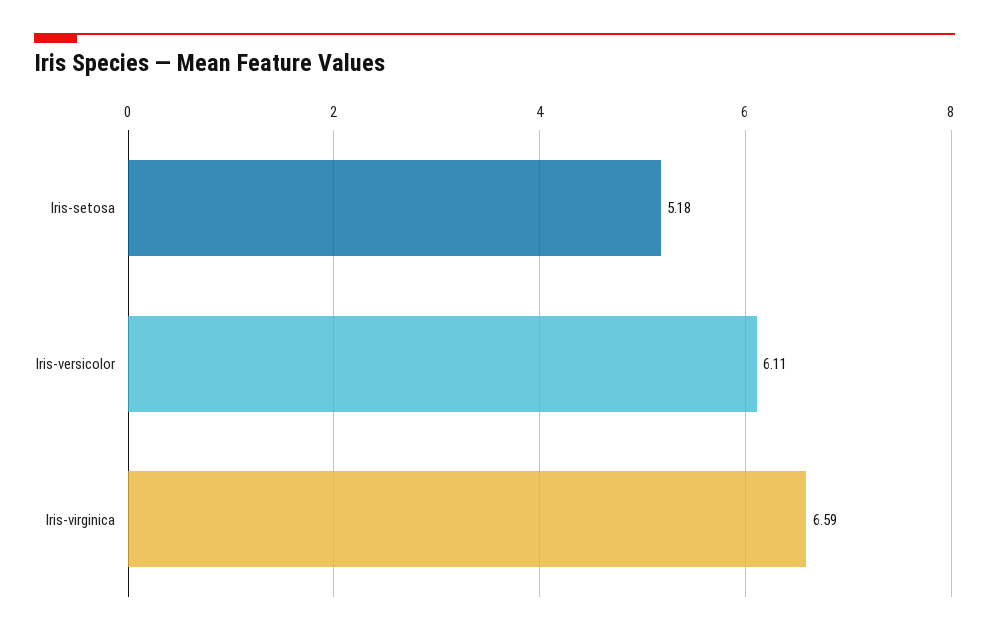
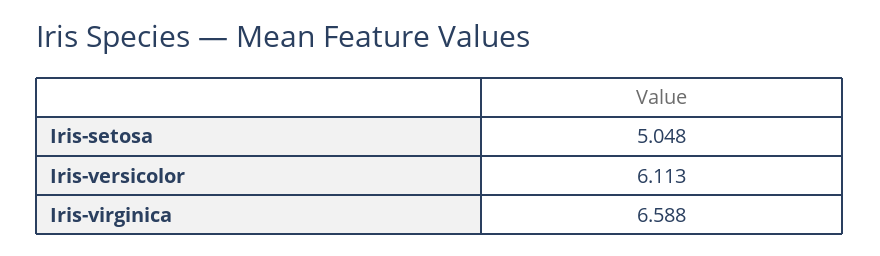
Iris-setosa: 5.18 -> 5.048

